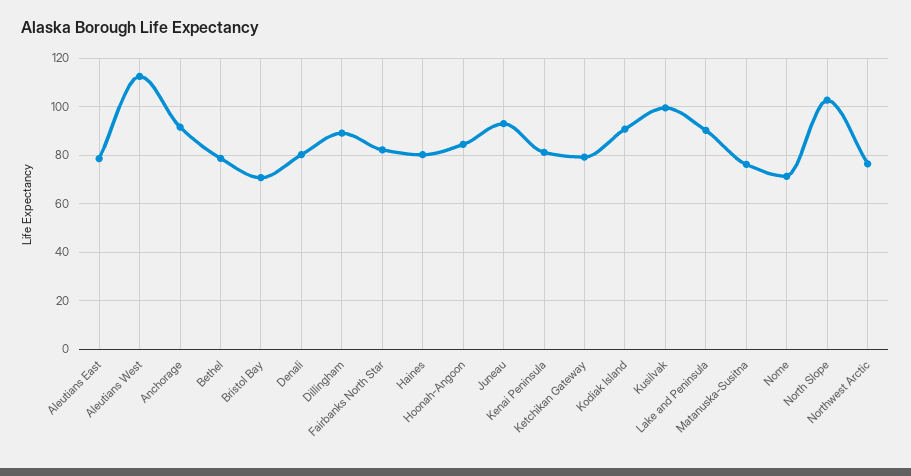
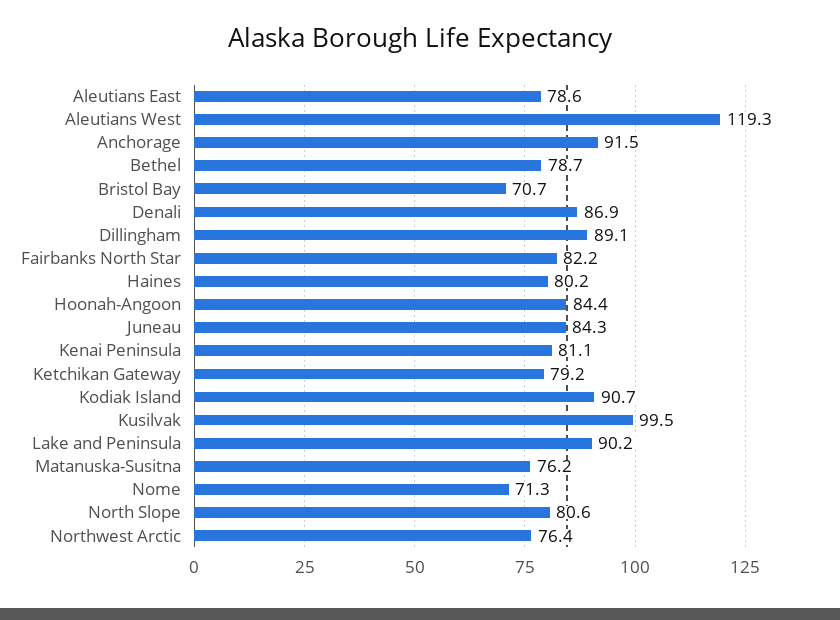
Aleutians West: 112.5 -> 119.3
Denali: 80 -> 86.9
Juneau: 92.5 -> 84.3
North Slope: 102.5 -> 80.6

